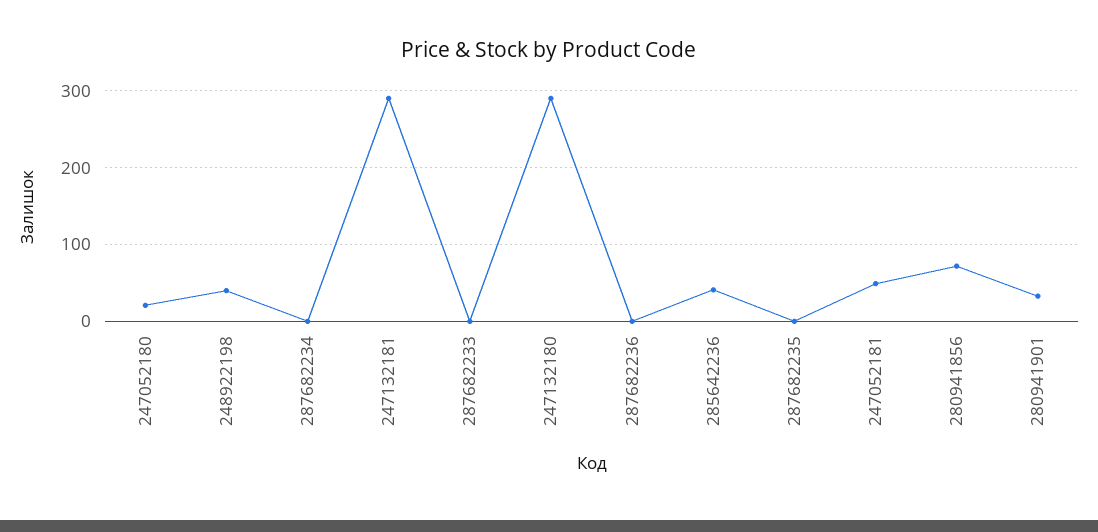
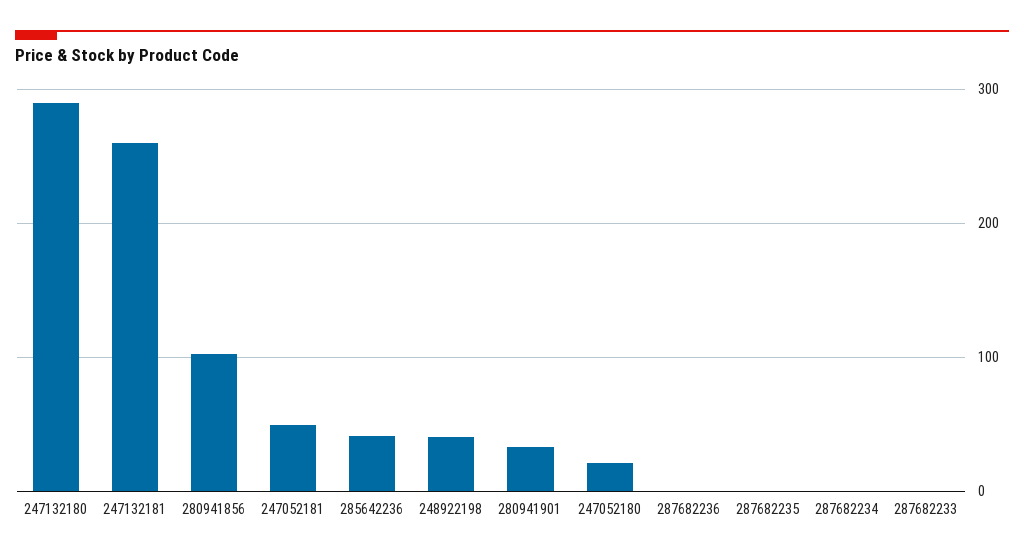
247132181: 290 -> 260
280941856: 70 -> 100

